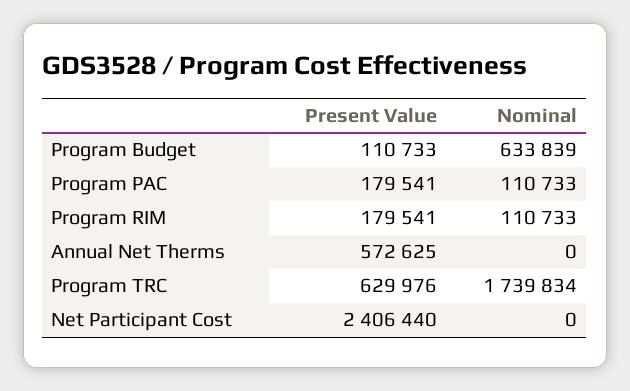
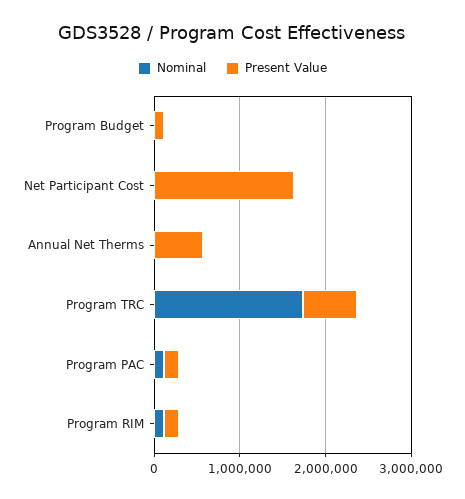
Nominal, Program Budget: 633839 -> 0
Present Value, Net Participant Cost: 2406440 -> 1600000

